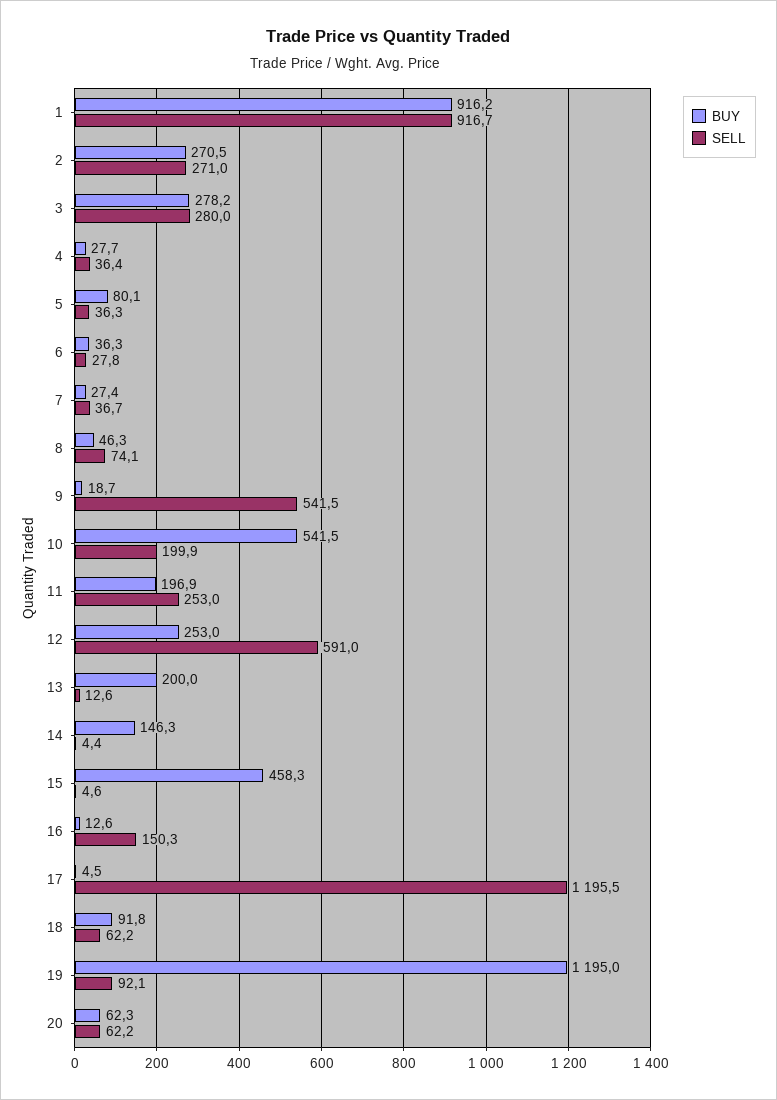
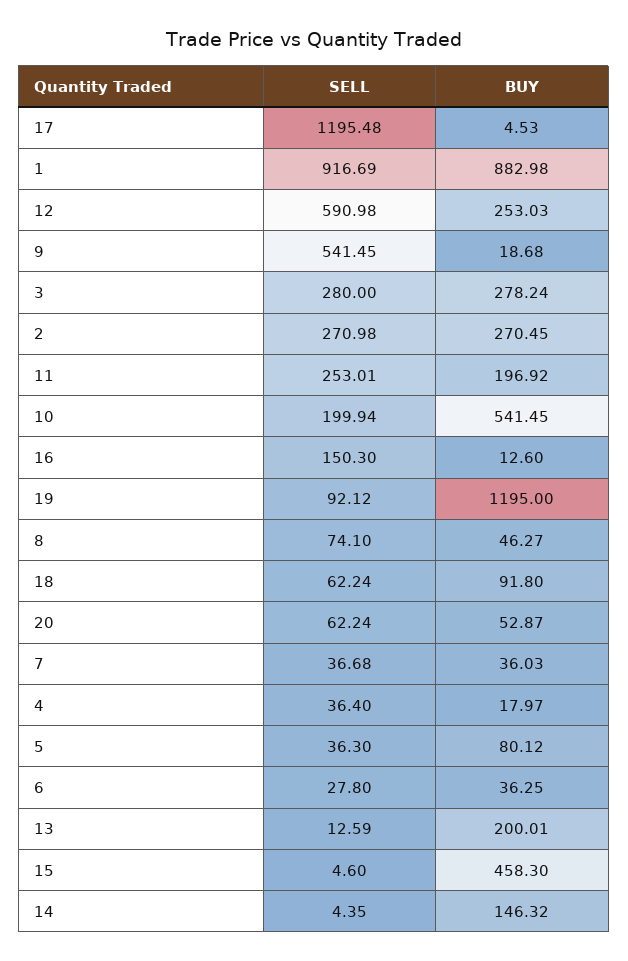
BUY, 1: 916.2 -> 882.98
BUY, 4: 27.7 -> 17.97
BUY, 7: 27.4 -> 36.03
BUY, 20: 62.3 -> 52.87

